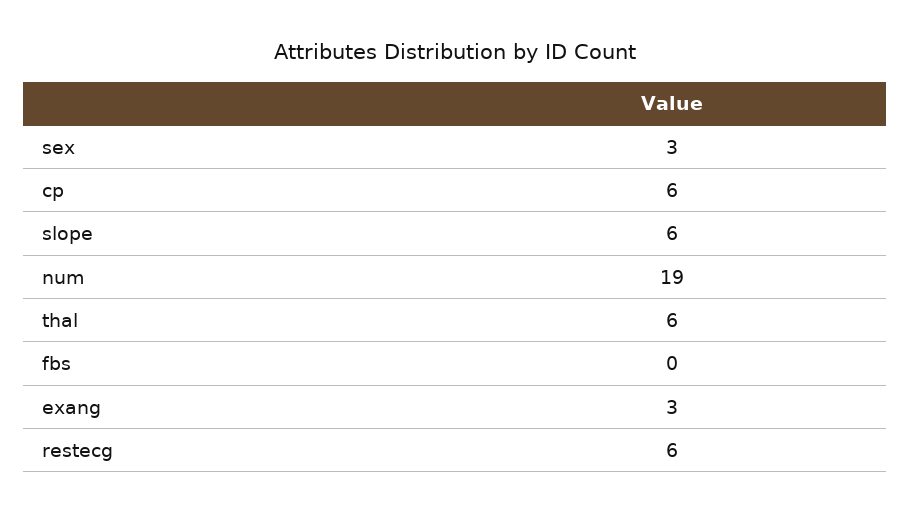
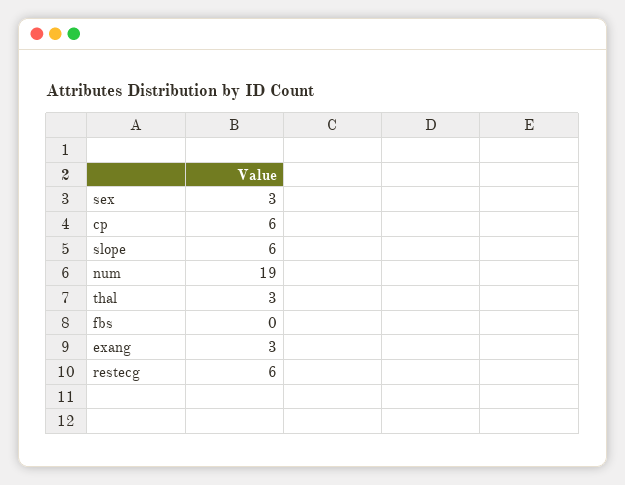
thal: 6 -> 3

